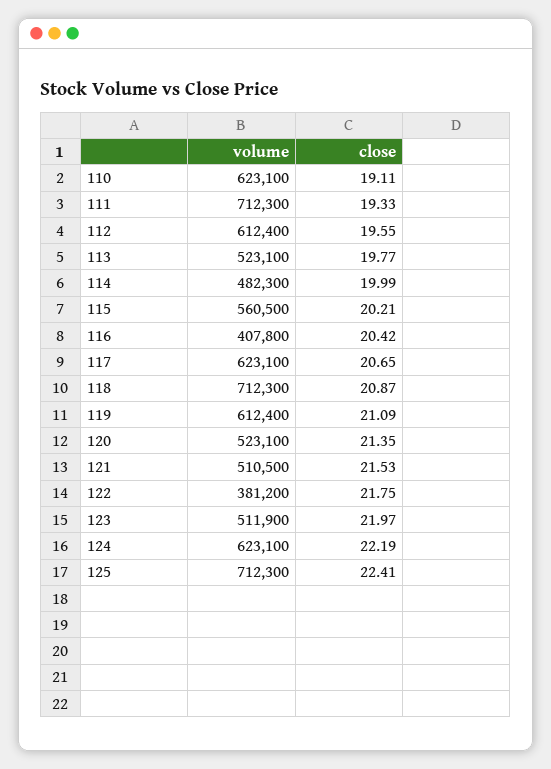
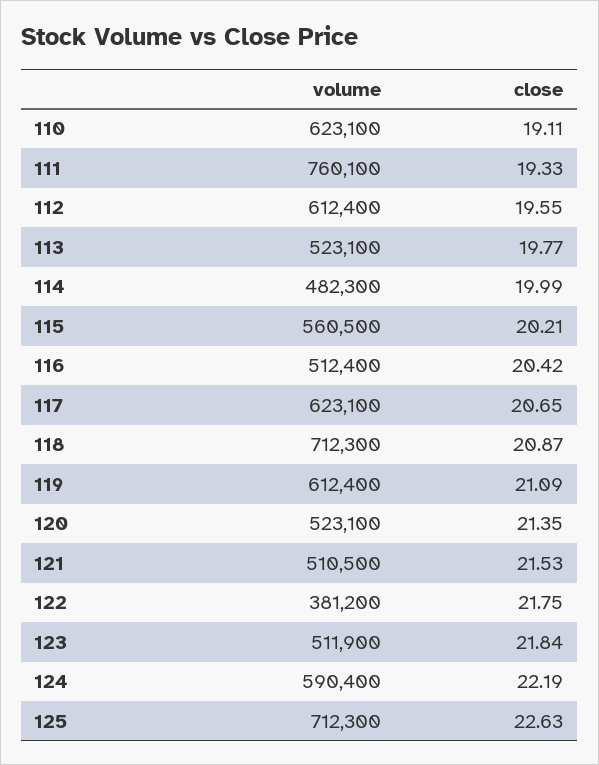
volume, 111: 712300 -> 760100
volume, 116: 407800 -> 512400
close, 123: 21.97 -> 21.84
volume, 124: 623100 -> 590400
close, 125: 22.41 -> 22.63

